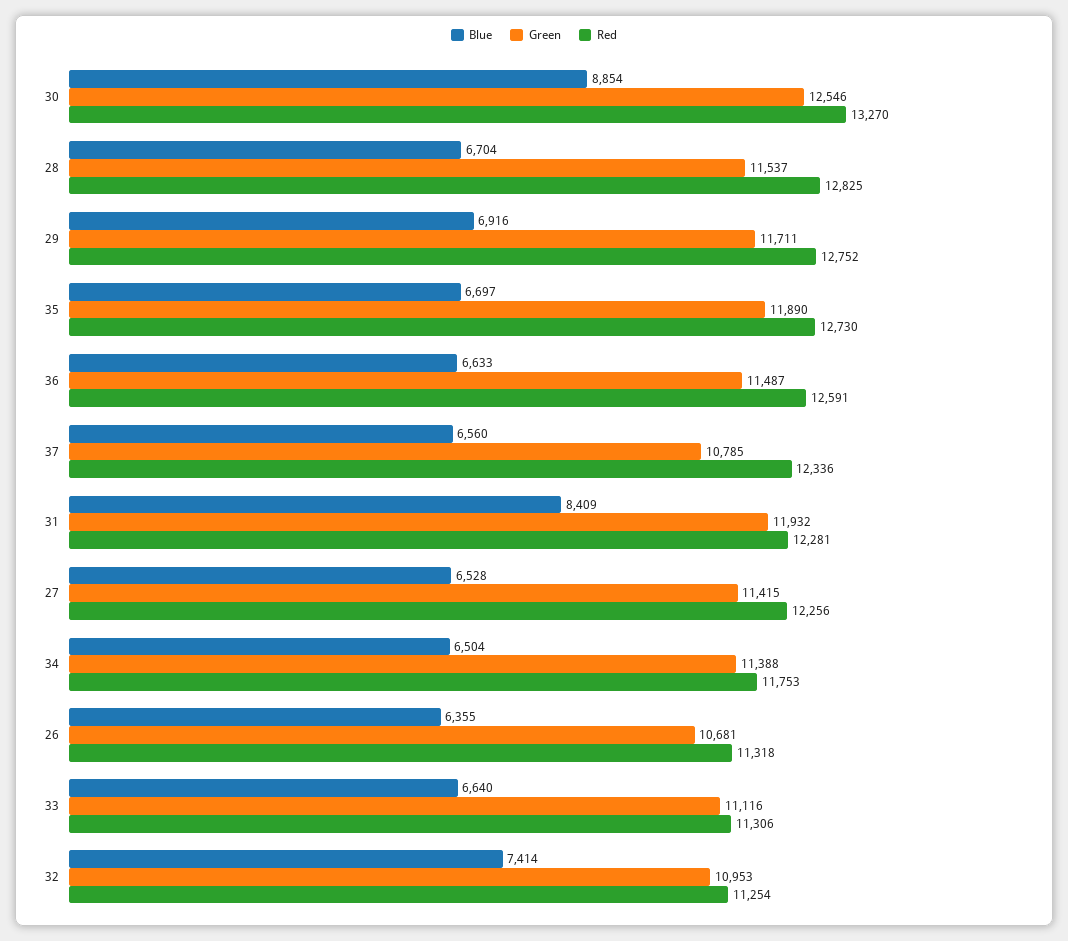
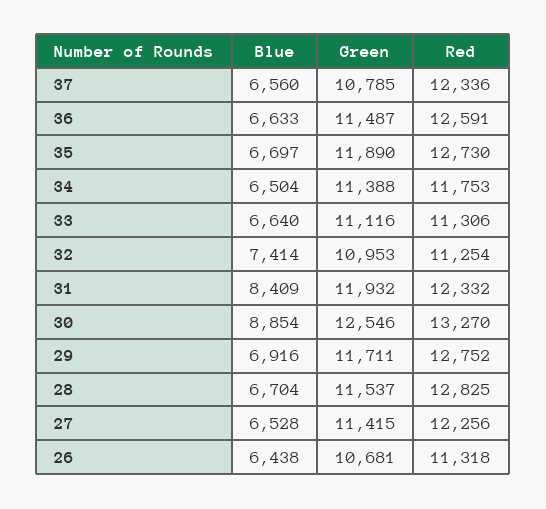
Red, 31: 12281 -> 12332
Blue, 26: 6355 -> 6438

